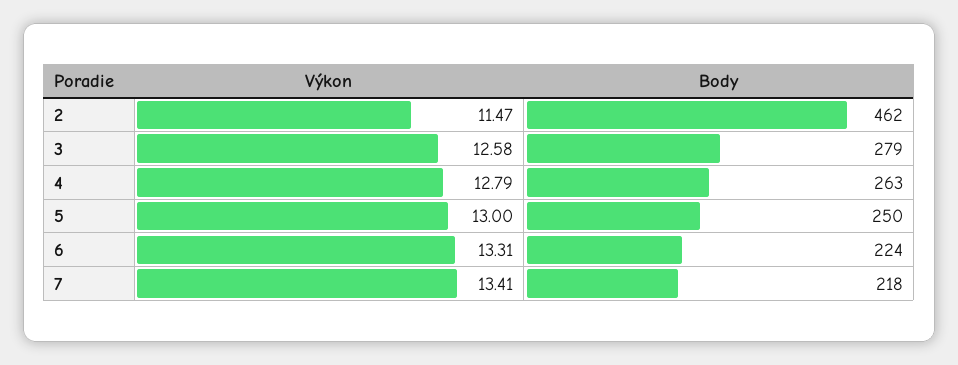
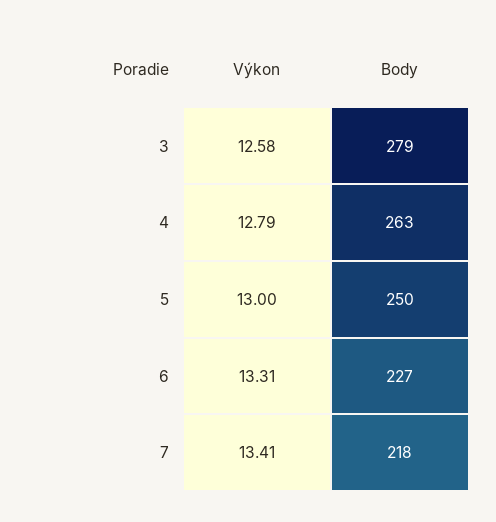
Výkon, 2: 11.47 -> none
Body, 2: 462 -> none
Body, 6: 224 -> 227

